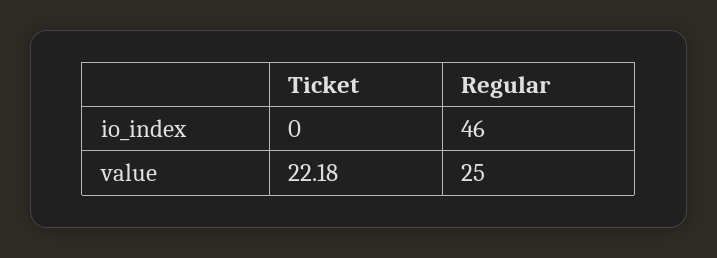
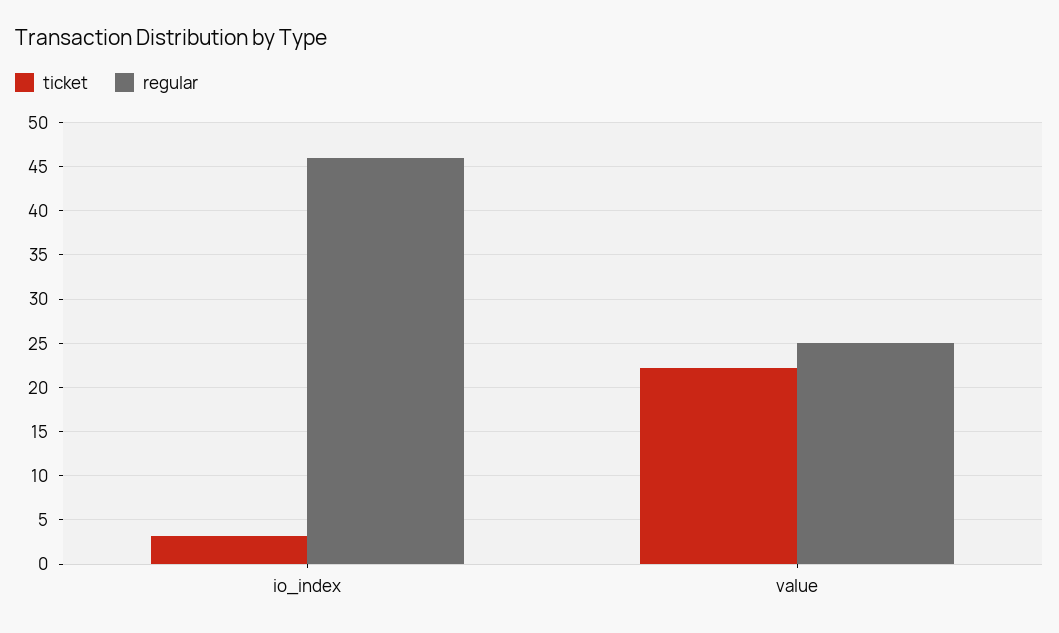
Ticket, io_index: 0 -> 3

